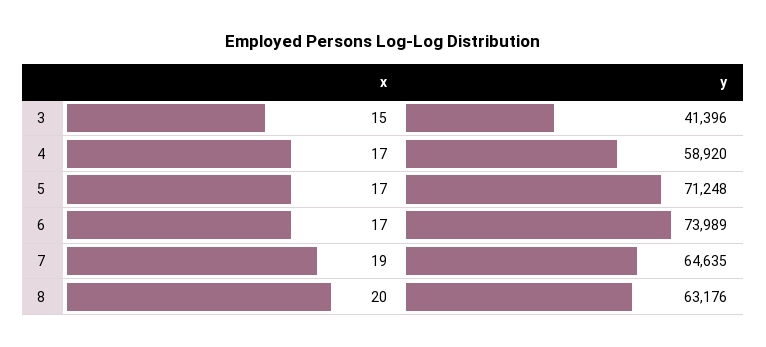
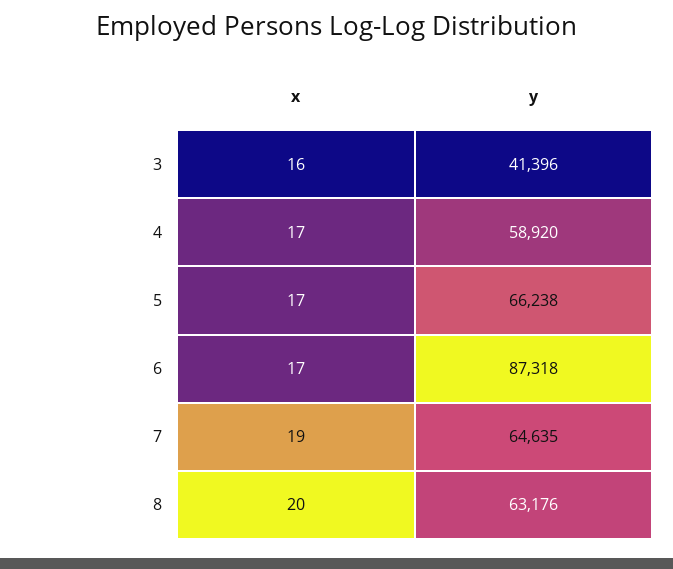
x, 3: 15 -> 16
y, 5: 71248 -> 66238
y, 6: 73989 -> 87318

